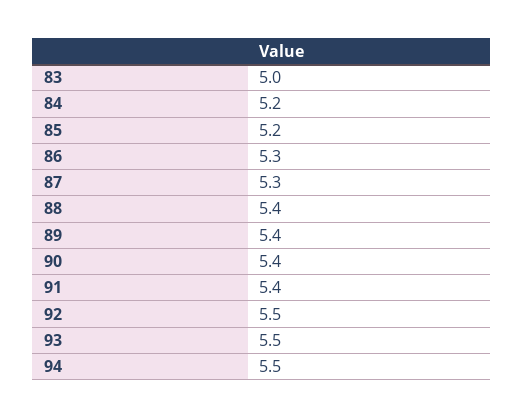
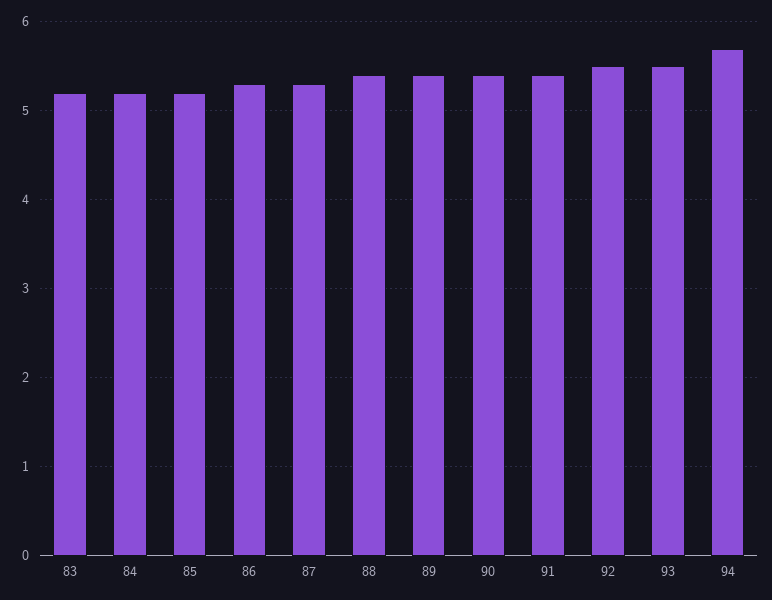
83: 5 -> 5.2
94: 5.5 -> 5.7

